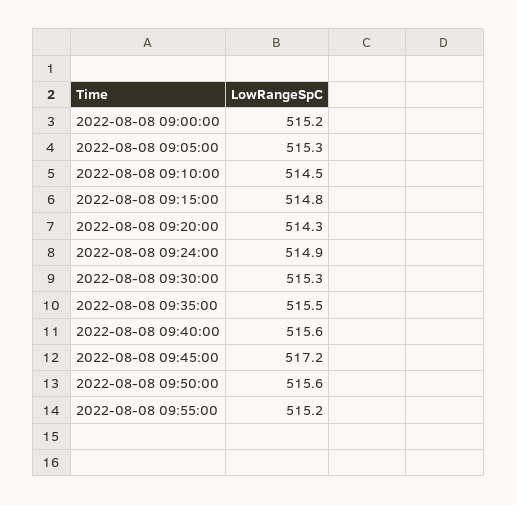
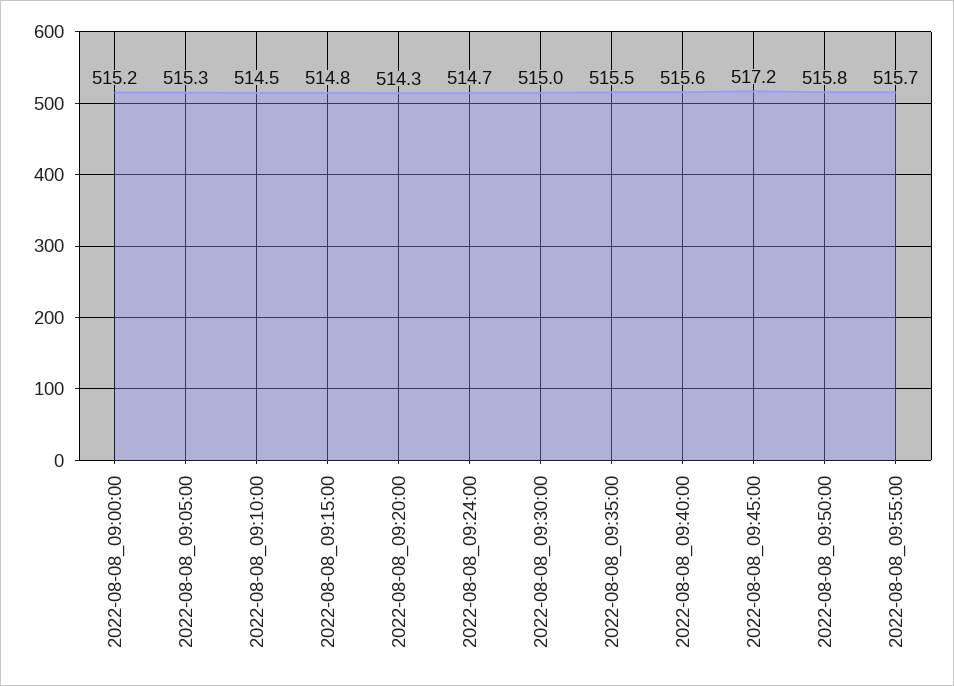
2022-08-08 09:24:00: 514.9 -> 514.7
2022-08-08 09:30:00: 515.3 -> 515
2022-08-08 09:50:00: 515.6 -> 515.8
2022-08-08 09:55:00: 515.2 -> 515.7

